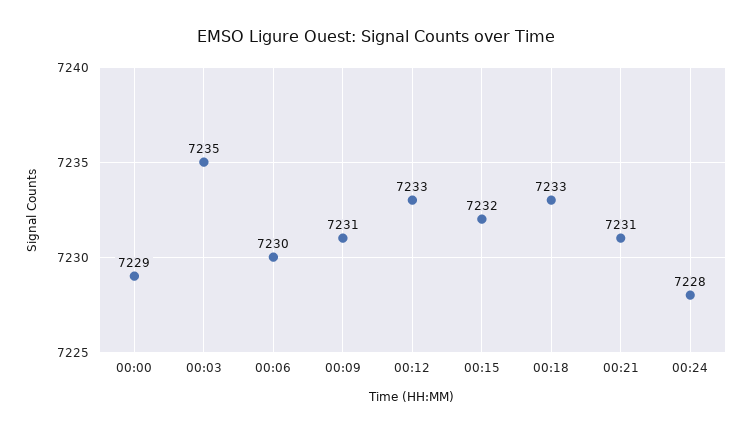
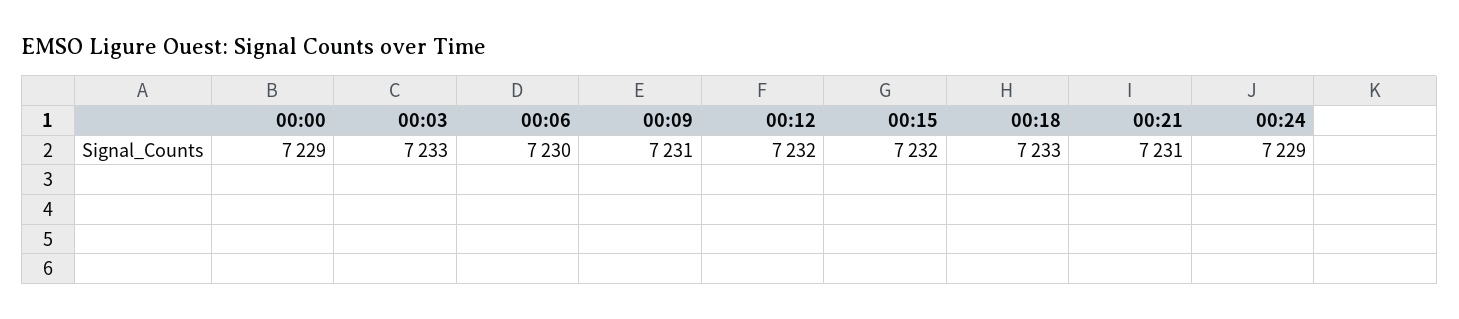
00:03: 7235 -> 7233
00:12: 7233 -> 7232
00:24: 7228 -> 7229

